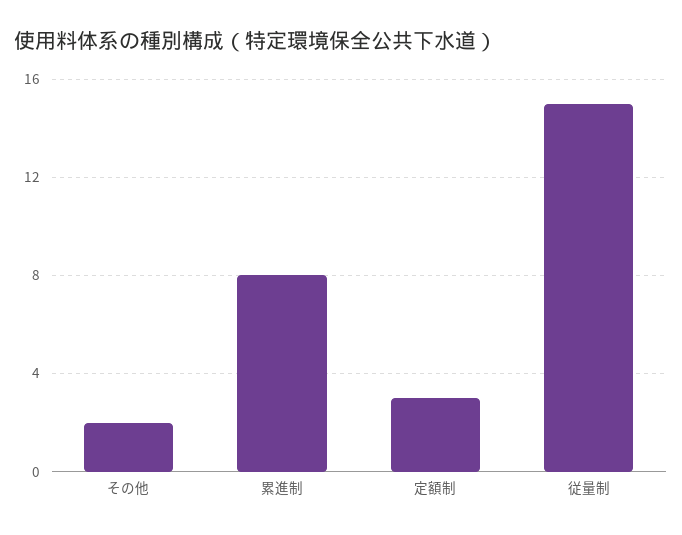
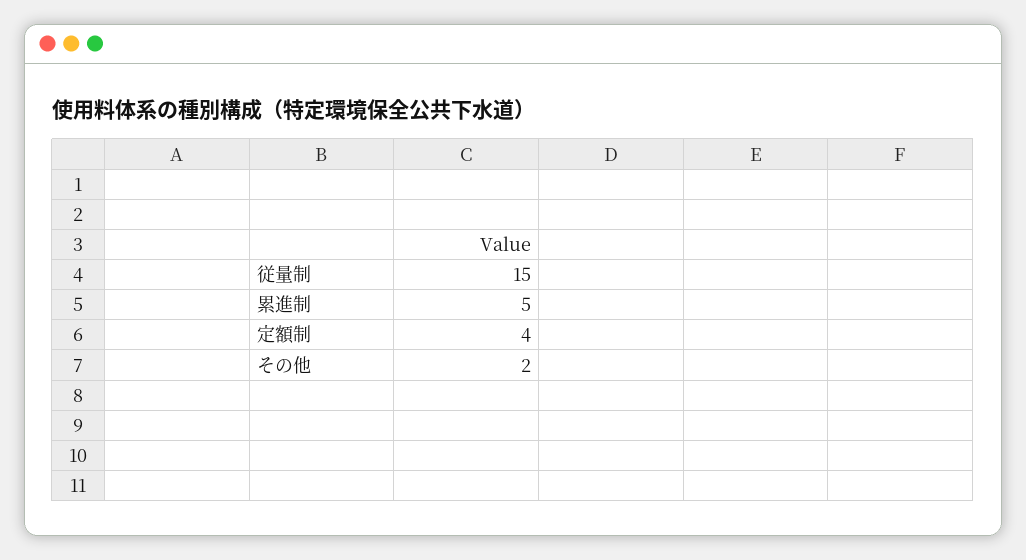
累進制: 8 -> 5
定額制: 3 -> 4

